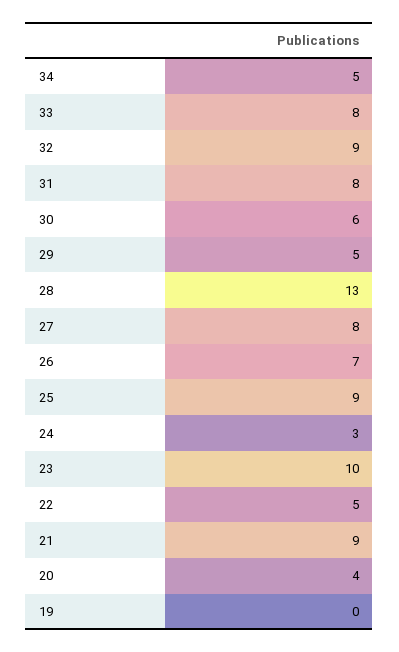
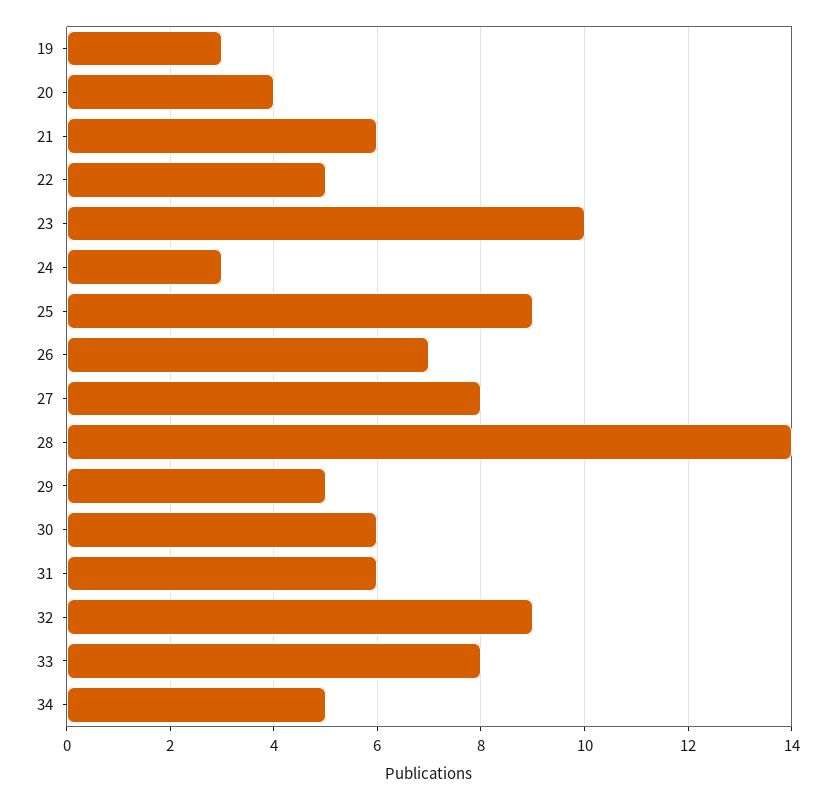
31: 8 -> 6
28: 13 -> 14
21: 9 -> 6
19: 0 -> 3

